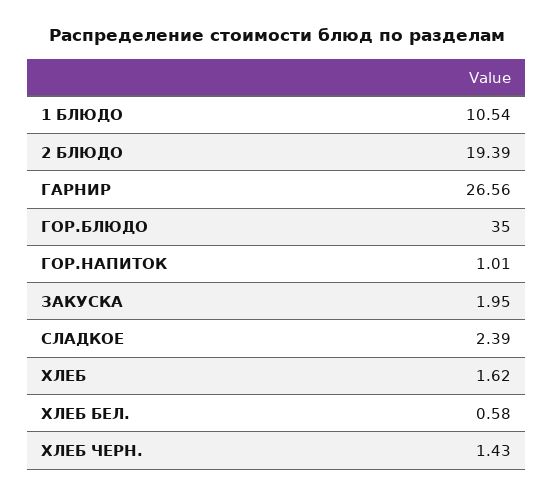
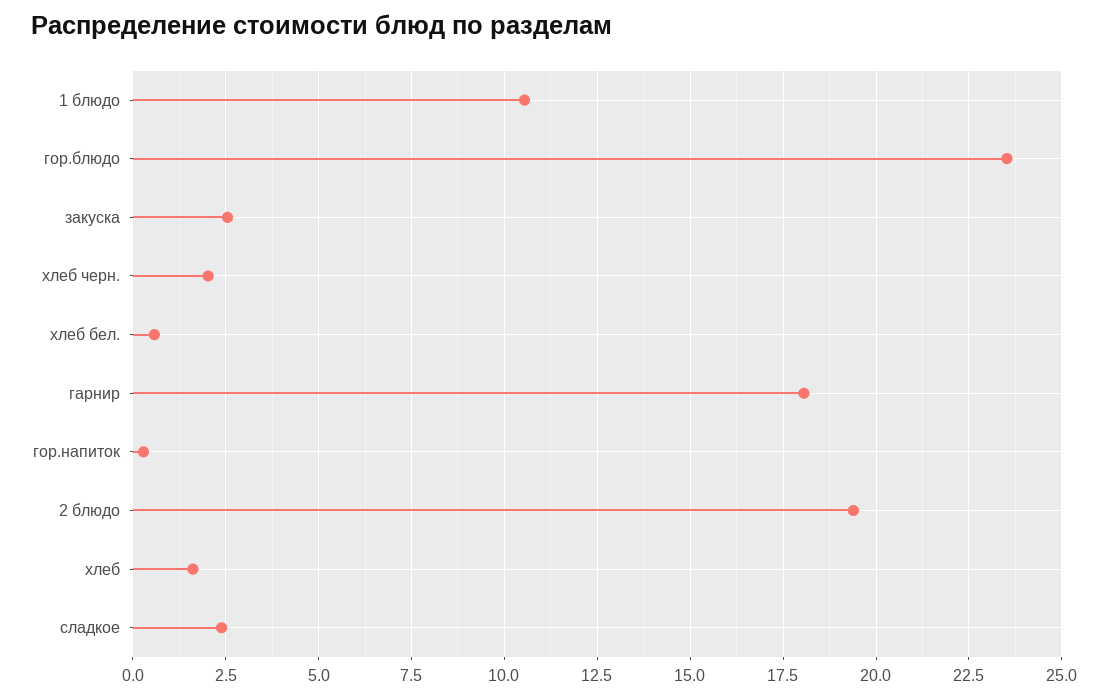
ГАРНИР: 26.56 -> 18
ГОР.БЛЮДО: 35 -> 23.5
ГОР.НАПИТОК: 1.01 -> 0.25
ЗАКУСКА: 1.95 -> 2.5
ХЛЕБ ЧЕРН.: 1.43 -> 2

